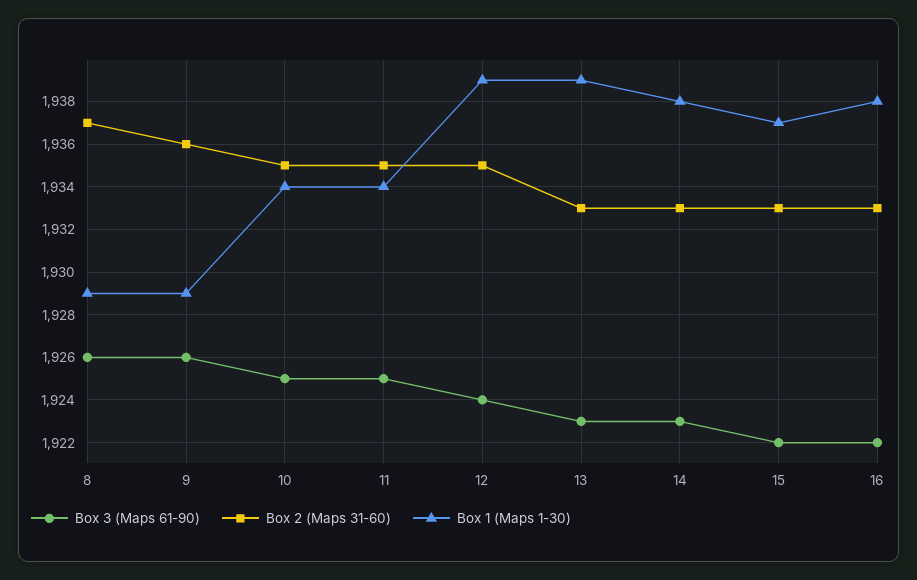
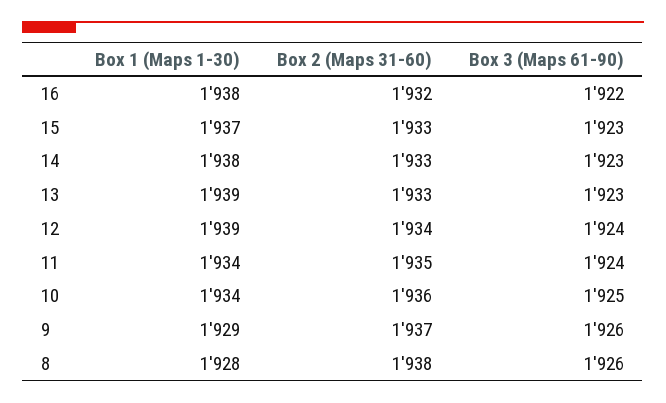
Box 2 (Maps 31-60), 8: 1937 -> 1938
Box 1 (Maps 1-30), 8: 1929 -> 1928
Box 2 (Maps 31-60), 9: 1936 -> 1937
Box 2 (Maps 31-60), 10: 1935 -> 1936
Box 3 (Maps 61-90), 11: 1925 -> 1924
Box 2 (Maps 31-60), 12: 1935 -> 1934
Box 3 (Maps 61-90), 15: 1922 -> 1923
Box 2 (Maps 31-60), 16: 1933 -> 1932

